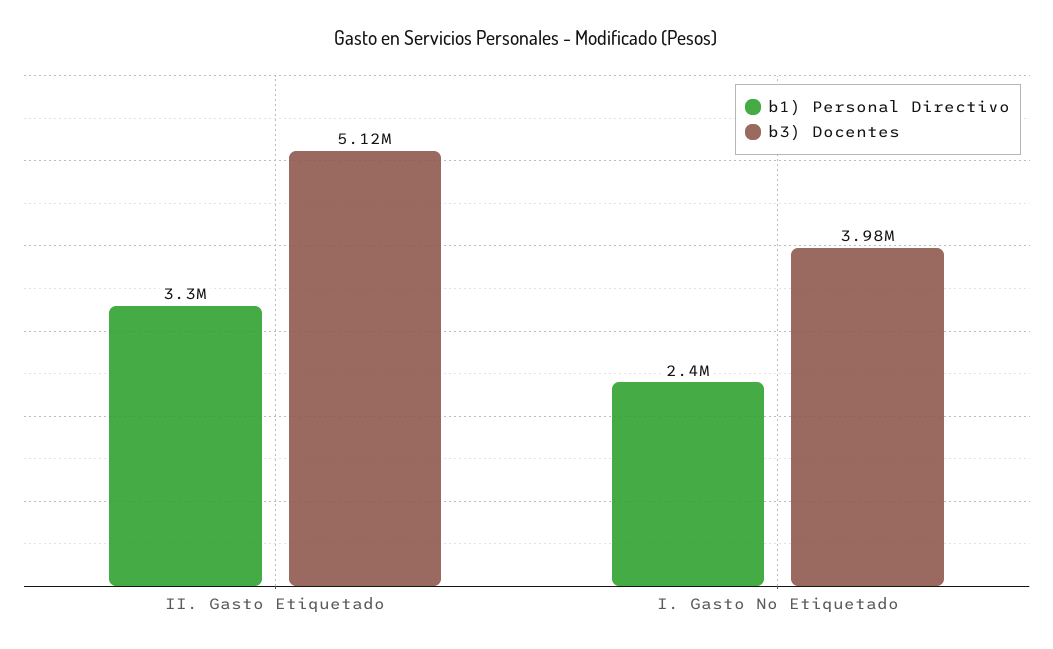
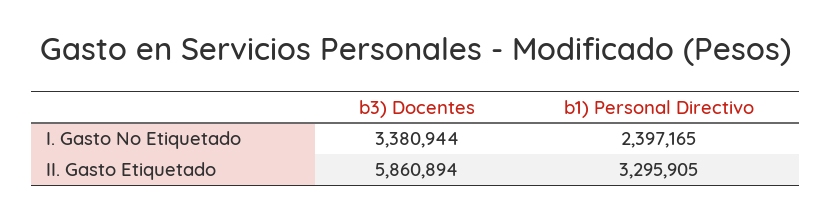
b3) Docentes, II. Gasto Etiquetado: 5120000 -> 5860894
b3) Docentes, I. Gasto No Etiquetado: 3980000 -> 3380944

